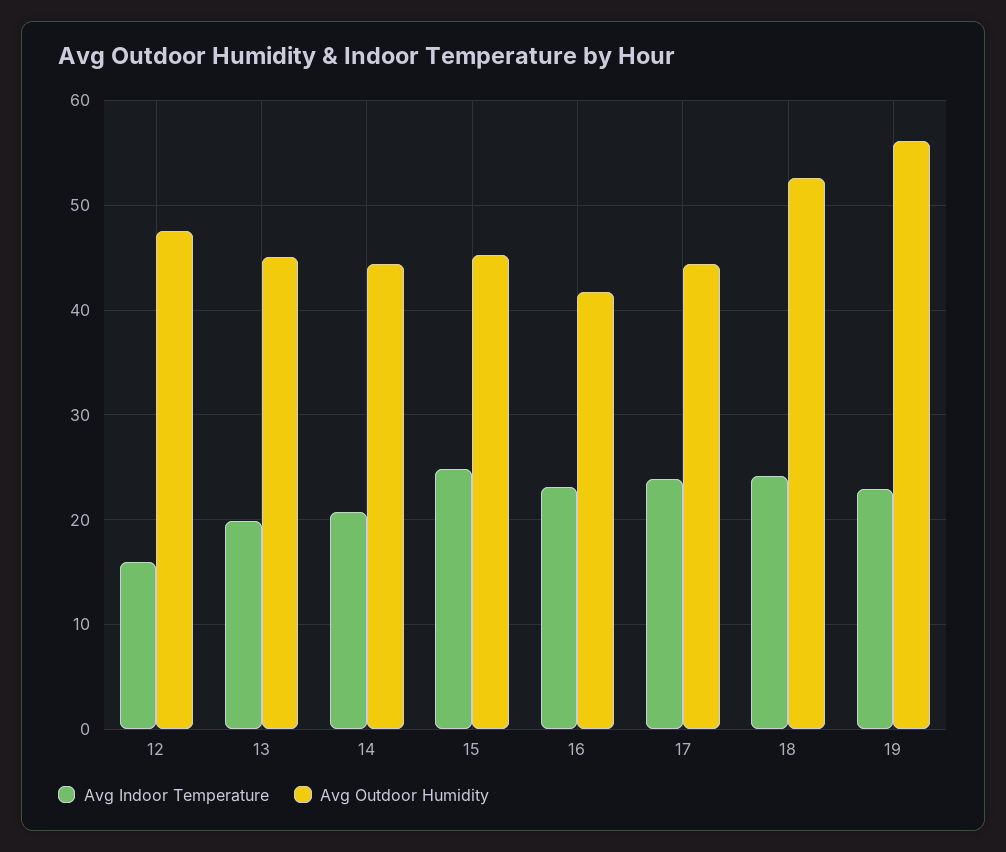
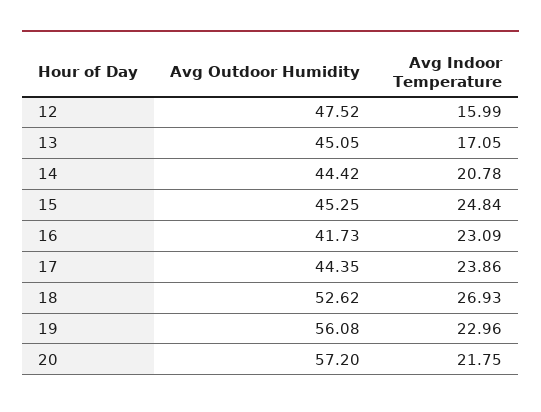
Avg Indoor Temperature, 13: 20 -> 17.05
Avg Indoor Temperature, 18: 24 -> 26.93
Avg Outdoor Humidity, 20: none -> 57.2
Avg Indoor Temperature, 20: none -> 21.75

